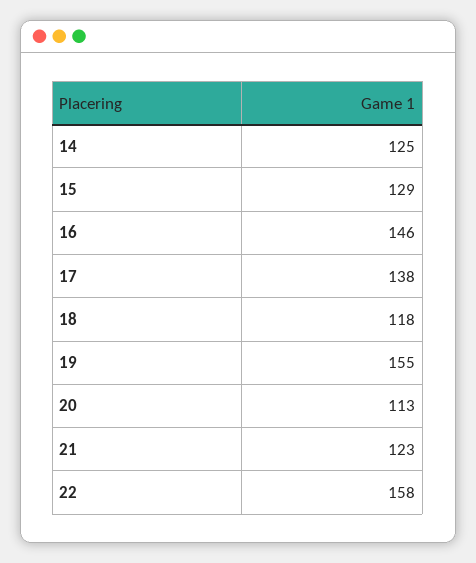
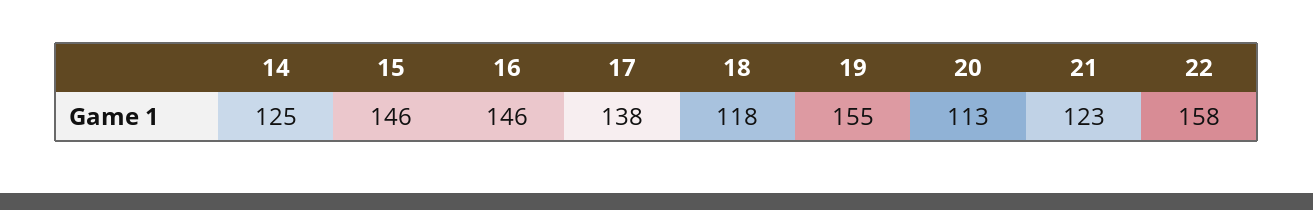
15: 129 -> 146

